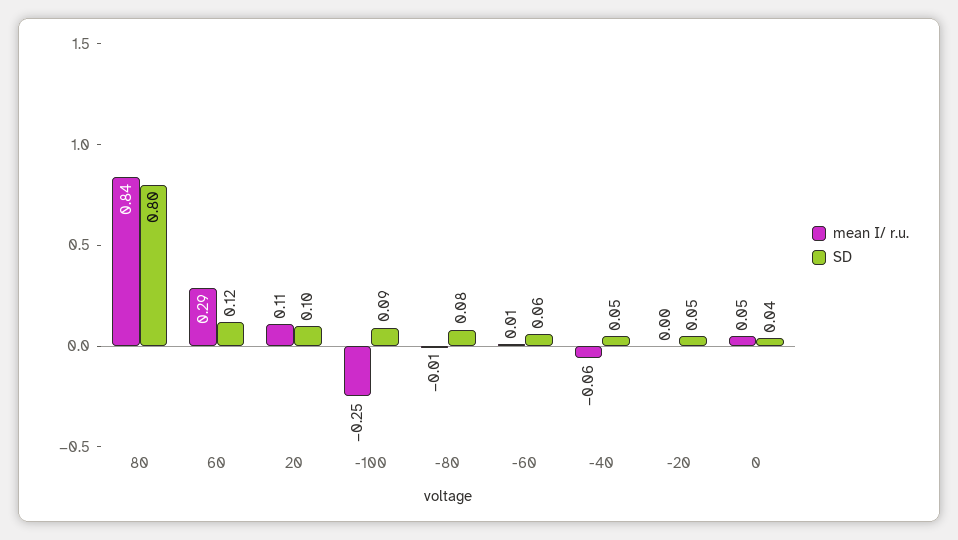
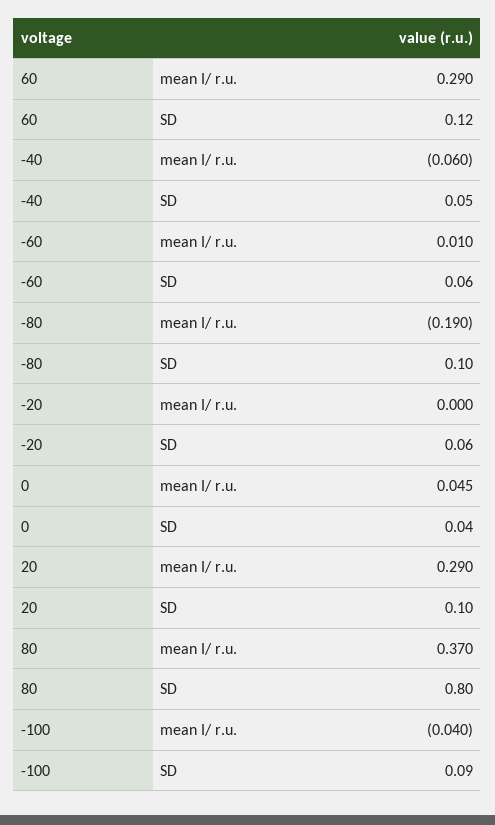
mean I/ r.u., 80: 0.84 -> 0.37
mean I/ r.u., 20: 0.11 -> 0.29
mean I/ r.u., -100: -0.25 -> -0.04
mean I/ r.u., -80: -0.01 -> -0.19
SD, -80: 0.08 -> 0.1
SD, -20: 0.05 -> 0.06

